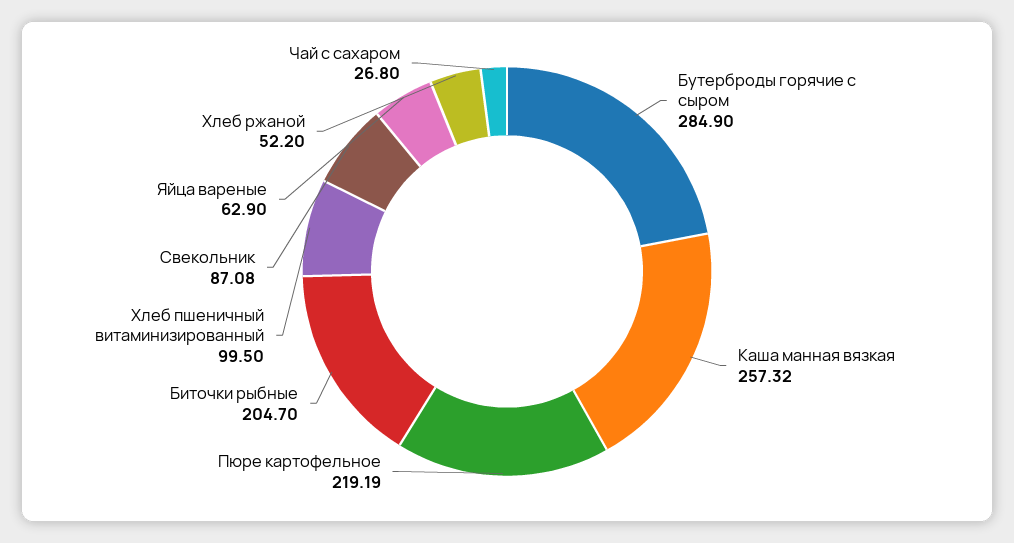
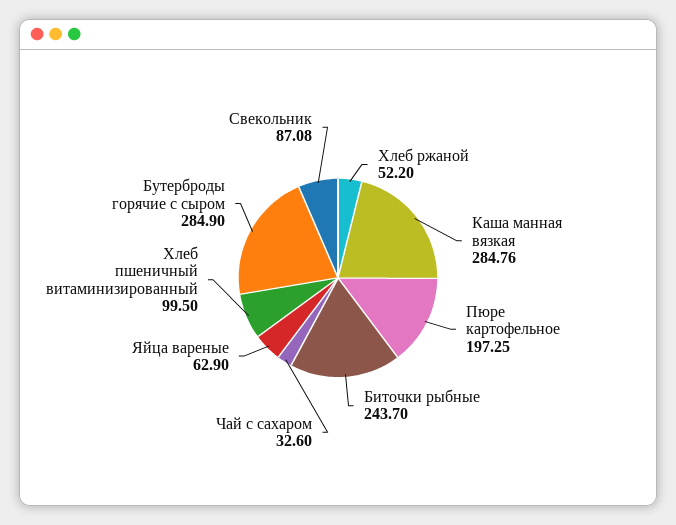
Каша манная вязкая: 257.32 -> 284.76
Пюре картофельное: 219.19 -> 197.25
Биточки рыбные: 204.7 -> 243.7
Чай с сахаром: 26.8 -> 32.6

